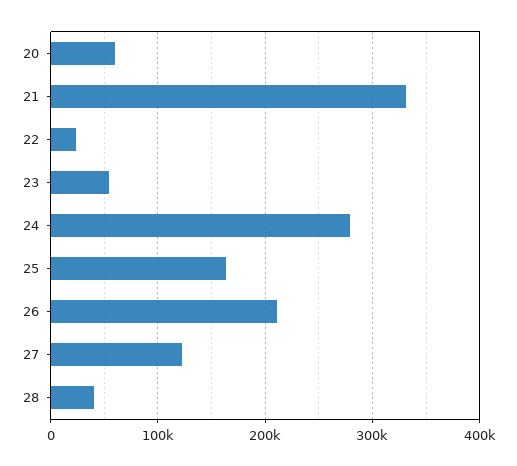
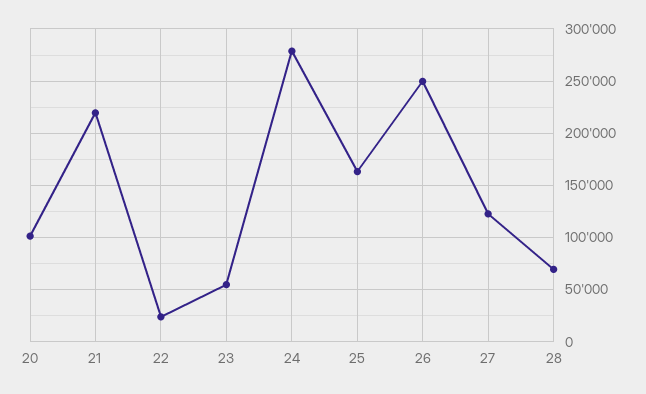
20: 60000 -> 100000
21: 330000 -> 220000
26: 210000 -> 250000
28: 40000 -> 70000

